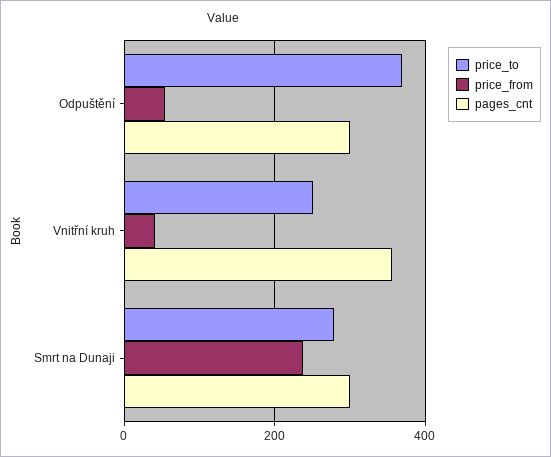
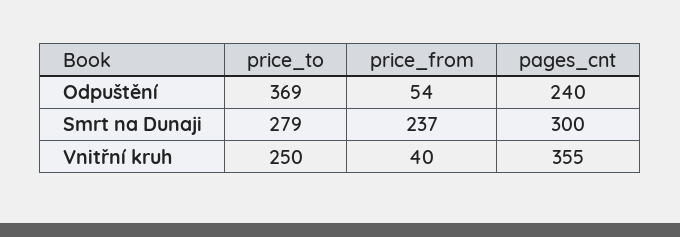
pages_cnt, Odpuštění: 300 -> 240

